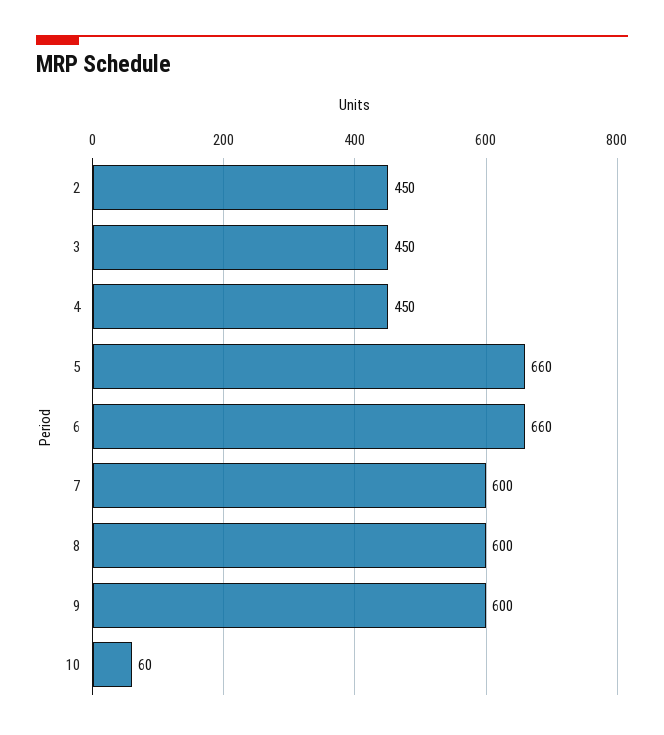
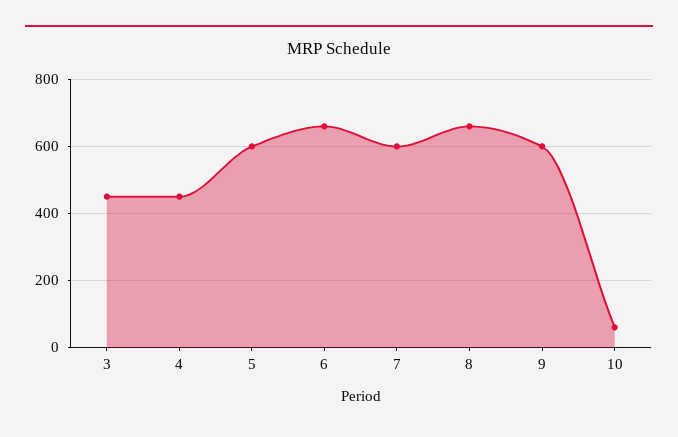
2: 450 -> none
5: 660 -> 600
8: 600 -> 660

